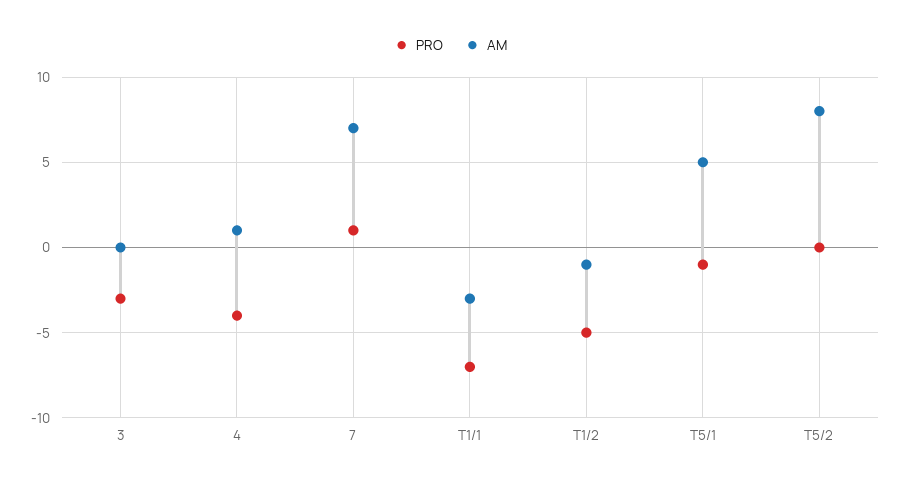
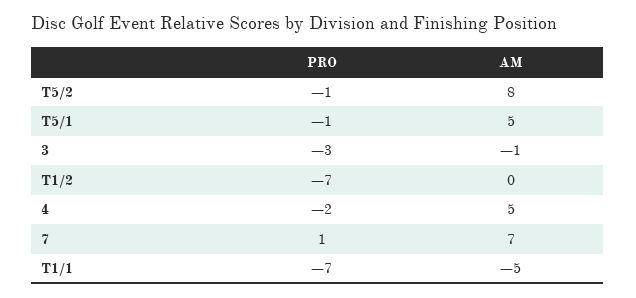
AM, 3: 0 -> -1
PRO, 4: -4 -> -2
AM, 4: 1 -> 5
AM, T1/1: -3 -> -5
PRO, T1/2: -5 -> -7
AM, T1/2: -1 -> 0
PRO, T5/2: 0 -> -1

